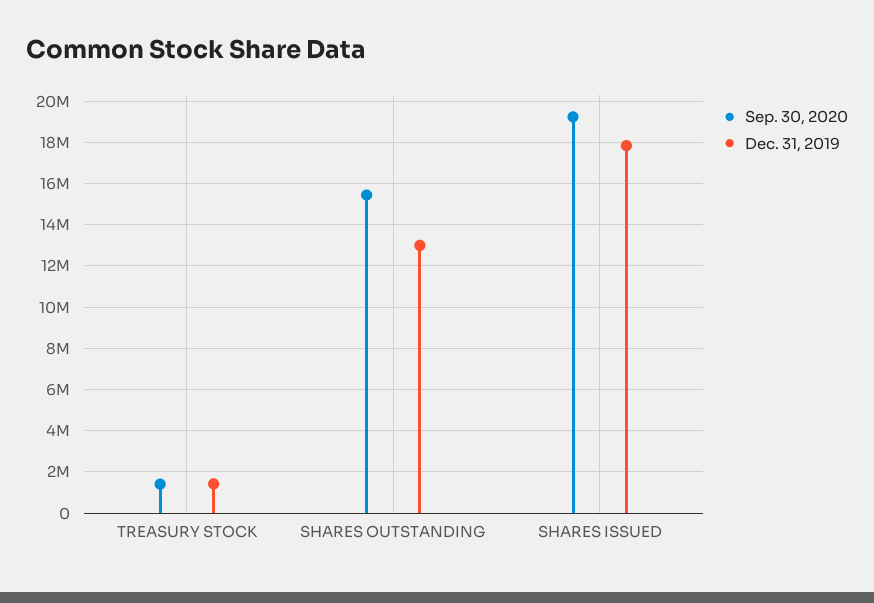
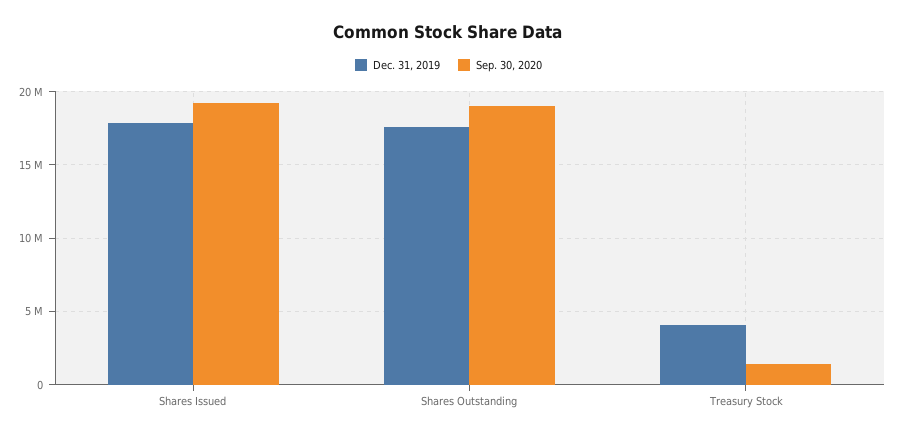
Dec. 31, 2019, TREASURY STOCK: 1500000 -> 4000000
Sep. 30, 2020, SHARES OUTSTANDING: 15500000 -> 19000000
Dec. 31, 2019, SHARES OUTSTANDING: 13000000 -> 17500000

